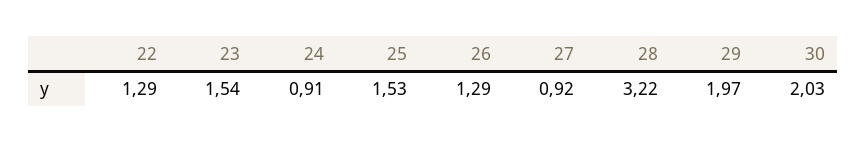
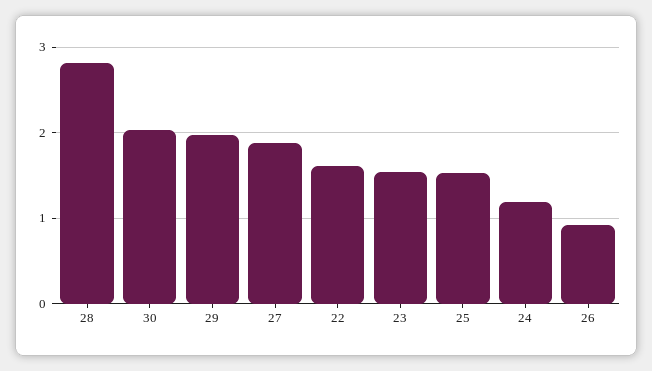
22: 1.29 -> 1.6
24: 0.91 -> 1.2
26: 1.29 -> 0.9
27: 0.92 -> 1.9
28: 3.22 -> 2.8

